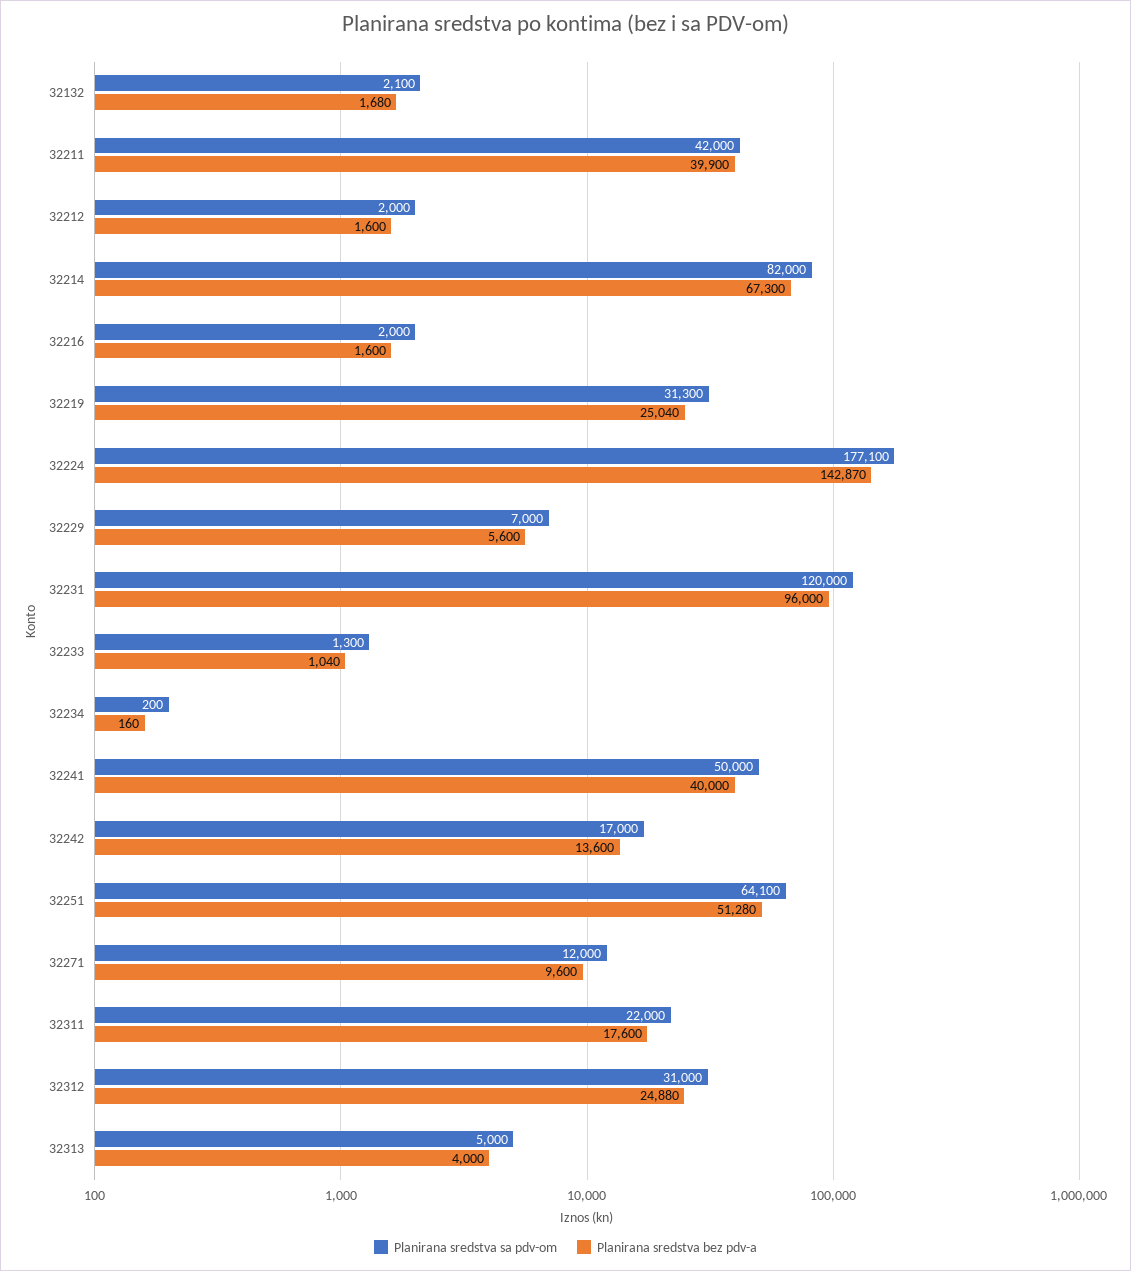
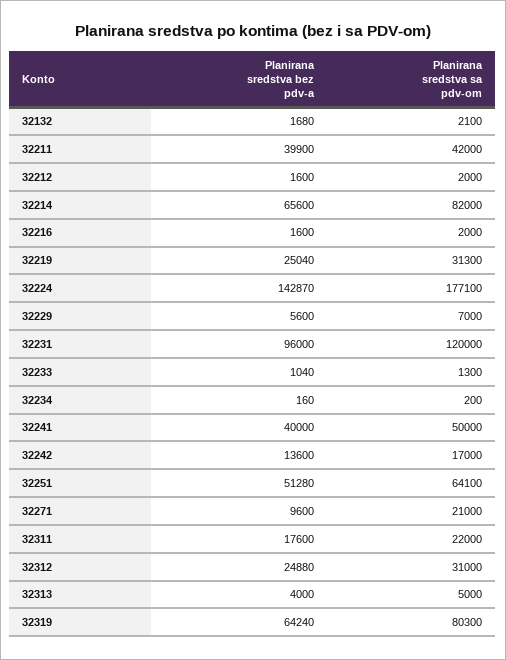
Planirana sredstva bez pdv-a, 32214: 67300 -> 65600
Planirana sredstva sa pdv-om, 32271: 12000 -> 21000
Planirana sredstva bez pdv-a, 32319: none -> 64240
Planirana sredstva sa pdv-om, 32319: none -> 80300

